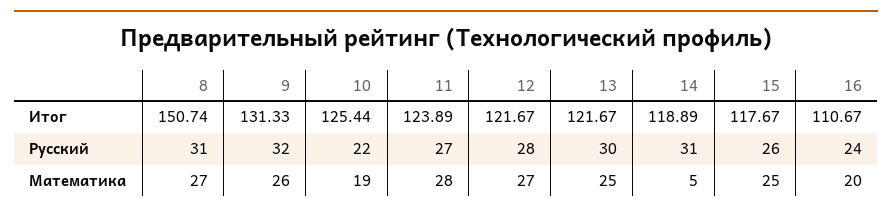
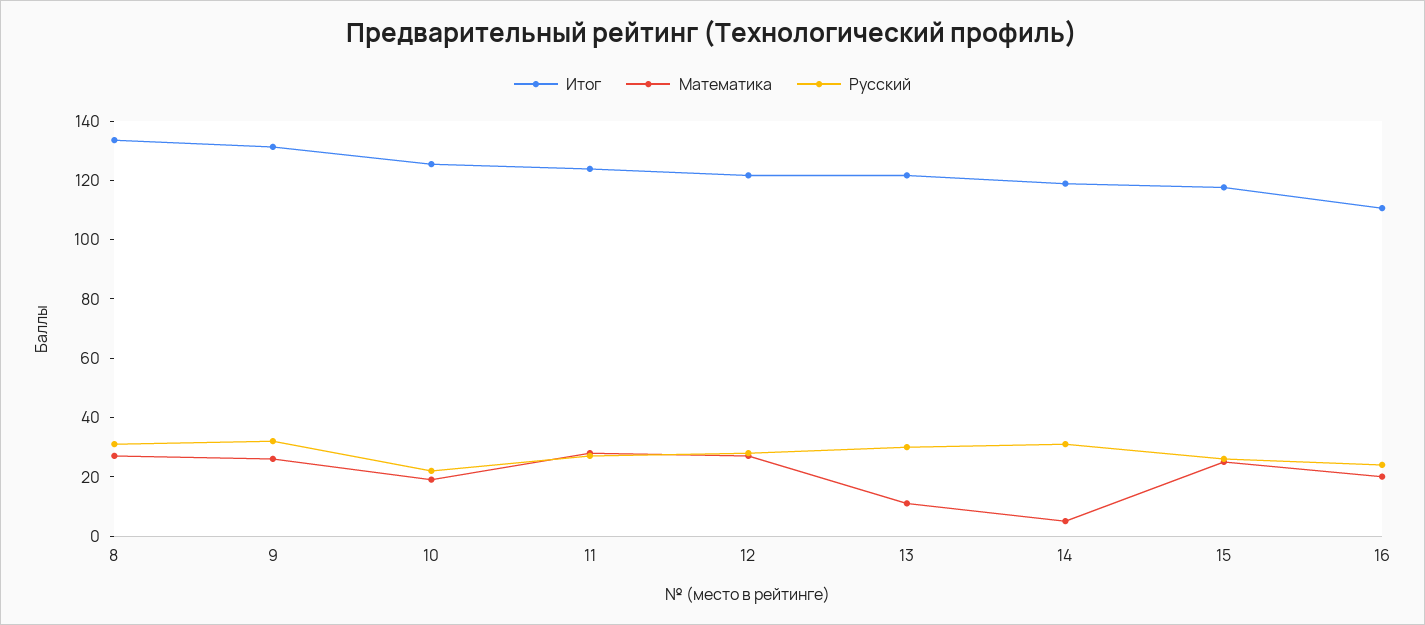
Итог, 8: 150.74 -> 135
Математика, 13: 25 -> 10

